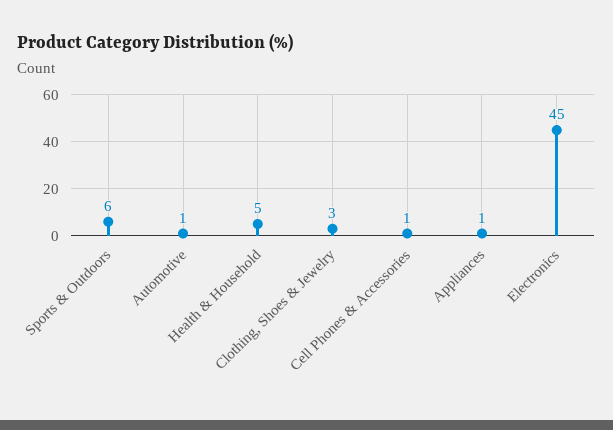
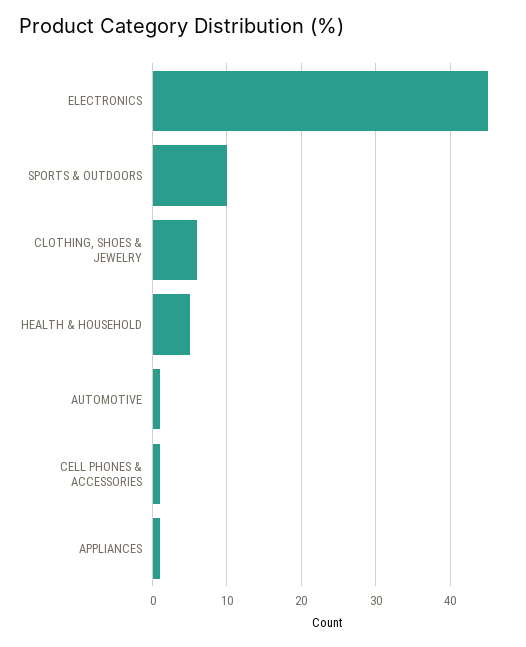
Sports & Outdoors: 6 -> 10
Clothing, Shoes & Jewelry: 3 -> 6

